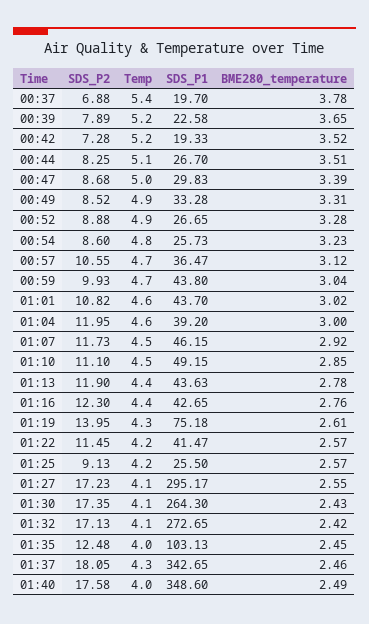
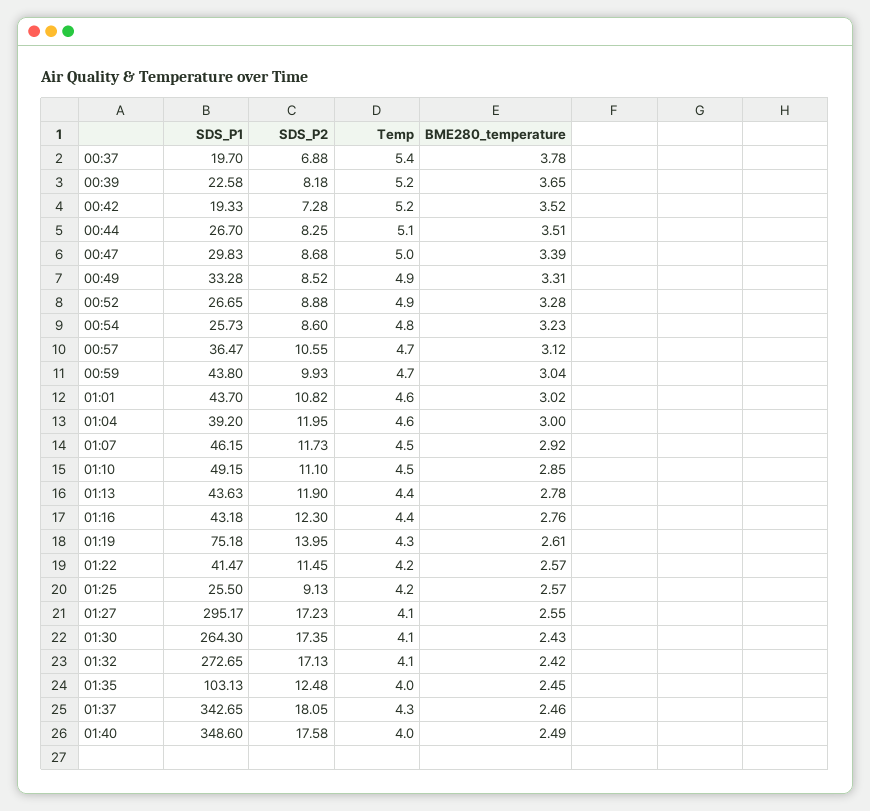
SDS_P2, 00:39: 7.89 -> 8.18
SDS_P1, 01:16: 42.65 -> 43.18

